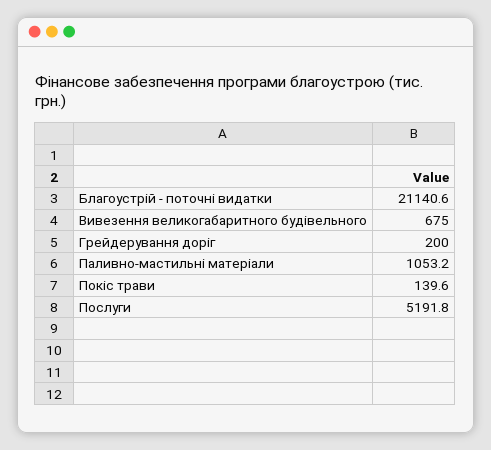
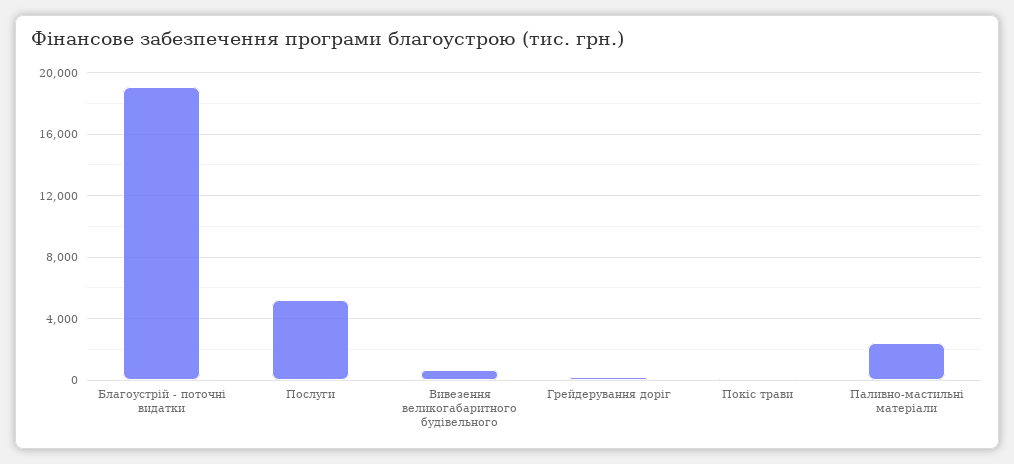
Благоустрій - поточні видатки: 21140.6 -> 19000
Паливно-мастильні матеріали: 1053.2 -> 2500

